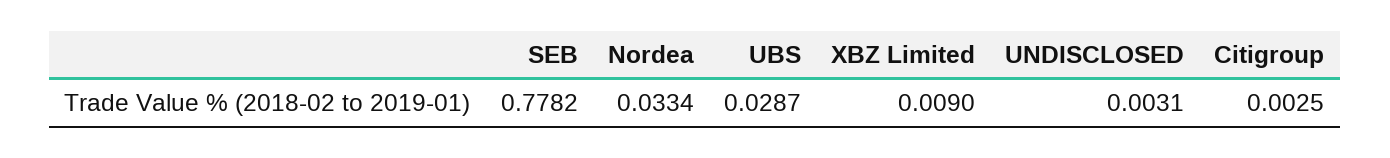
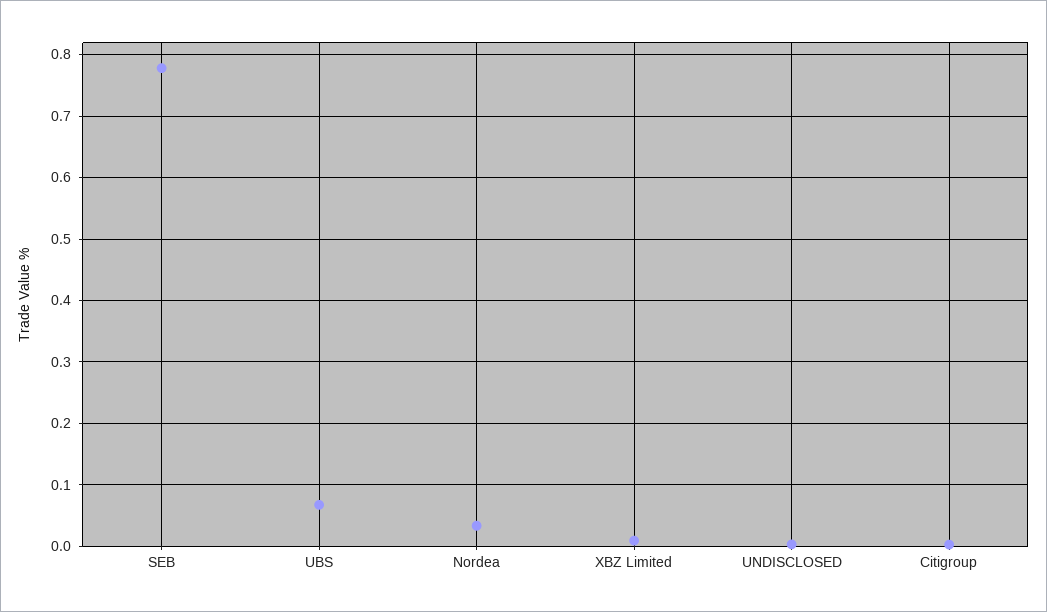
UBS: 0.0287 -> 0.07

